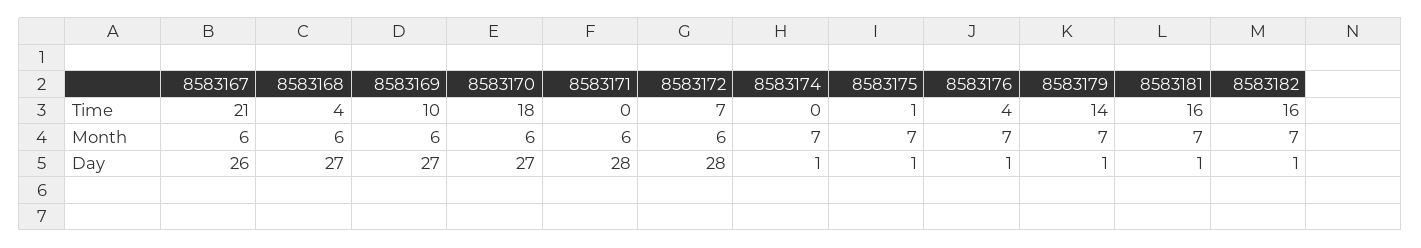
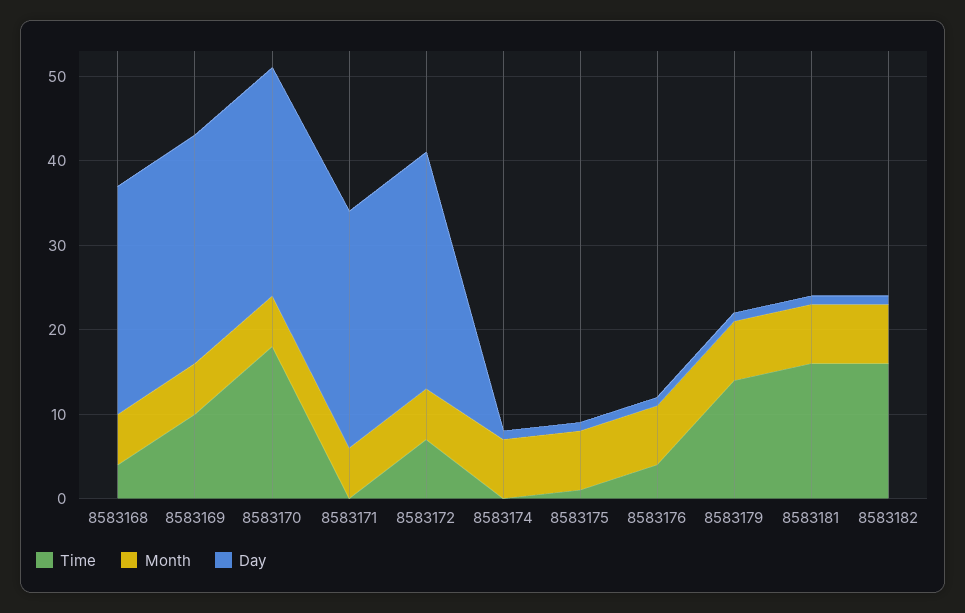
Time, 8583167: 21 -> none
Month, 8583167: 6 -> none
Day, 8583167: 26 -> none

